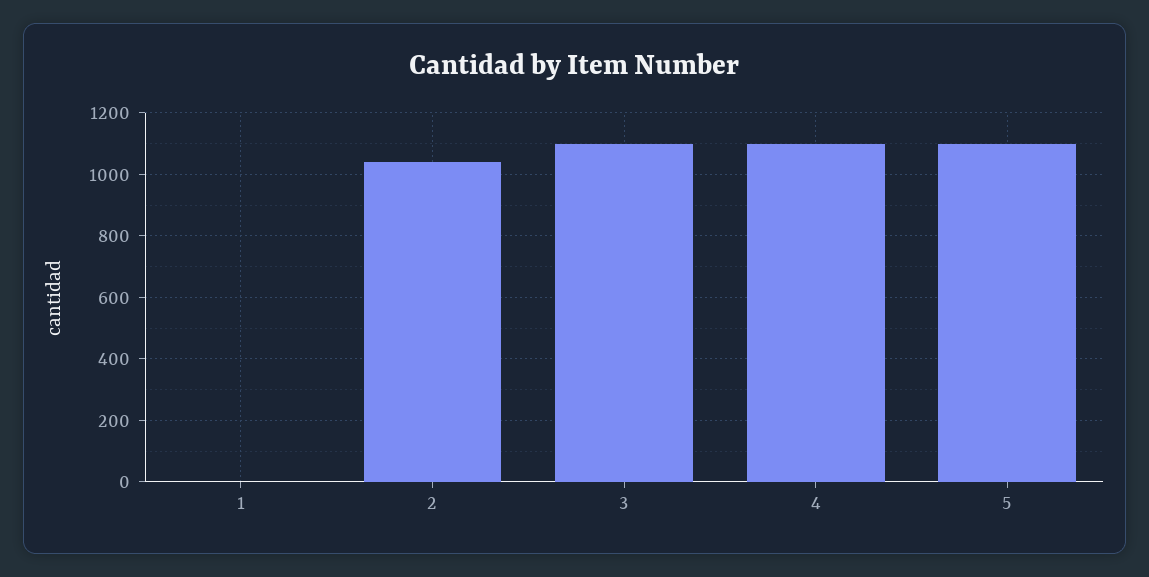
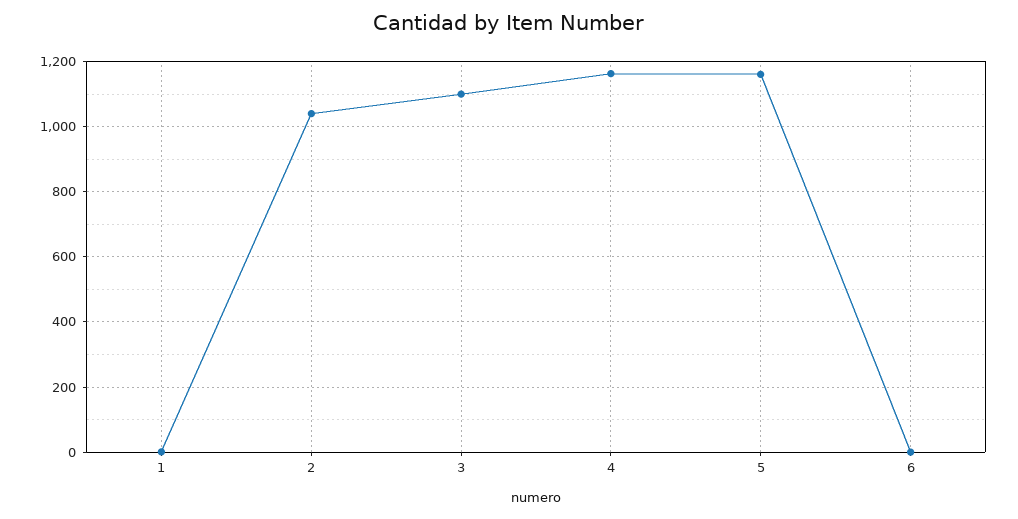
4: 1100 -> 1160
5: 1100 -> 1160
6: none -> 0

